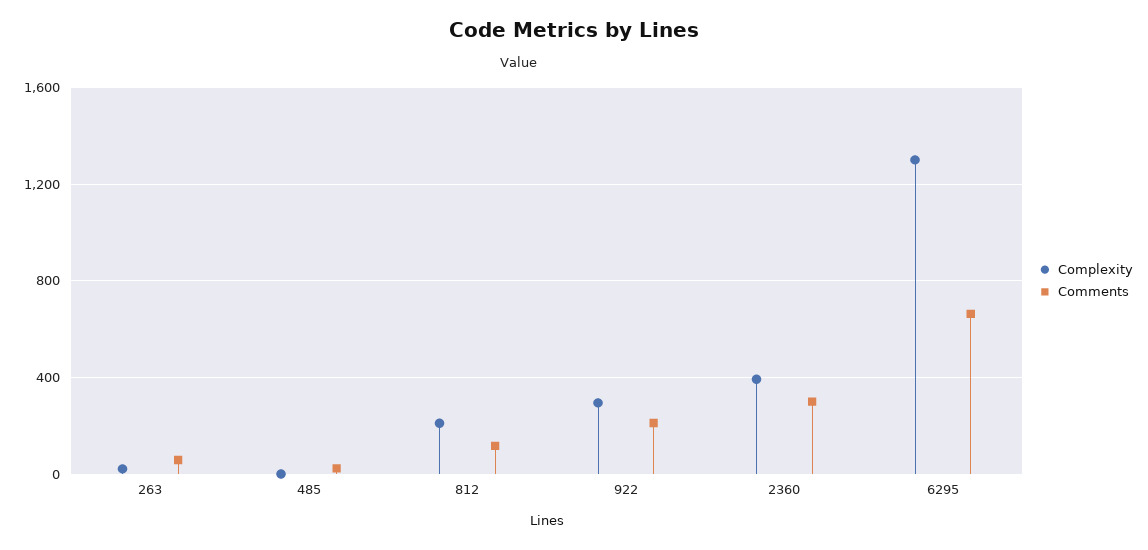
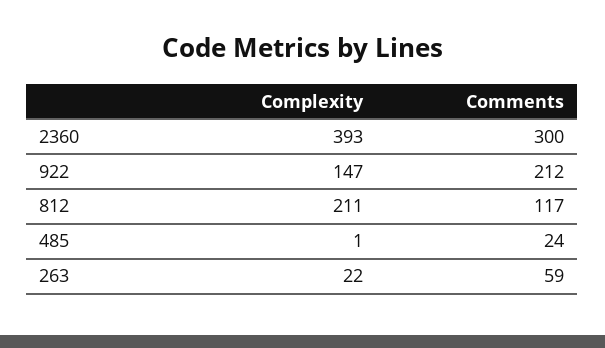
Complexity, 922: 300 -> 147
Complexity, 6295: 1300 -> none
Comments, 6295: 650 -> none

